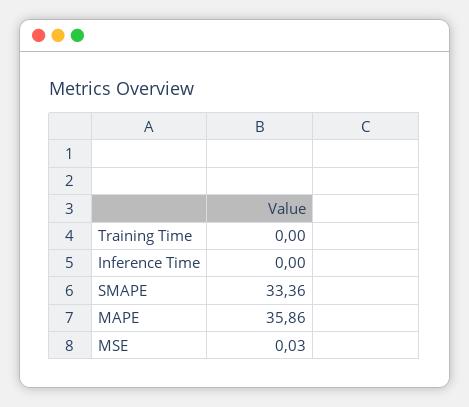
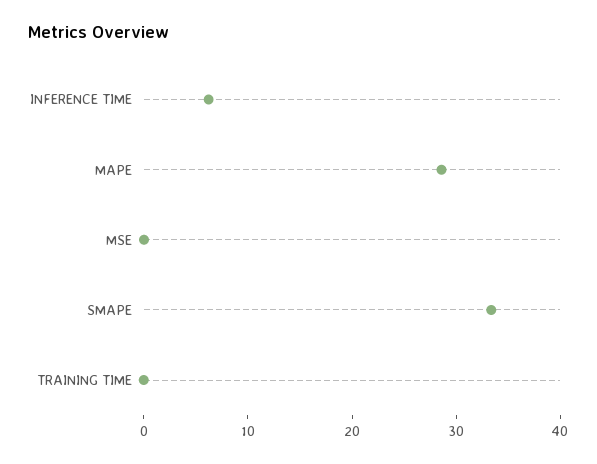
Inference Time: 0 -> 6
MAPE: 35.86 -> 28

